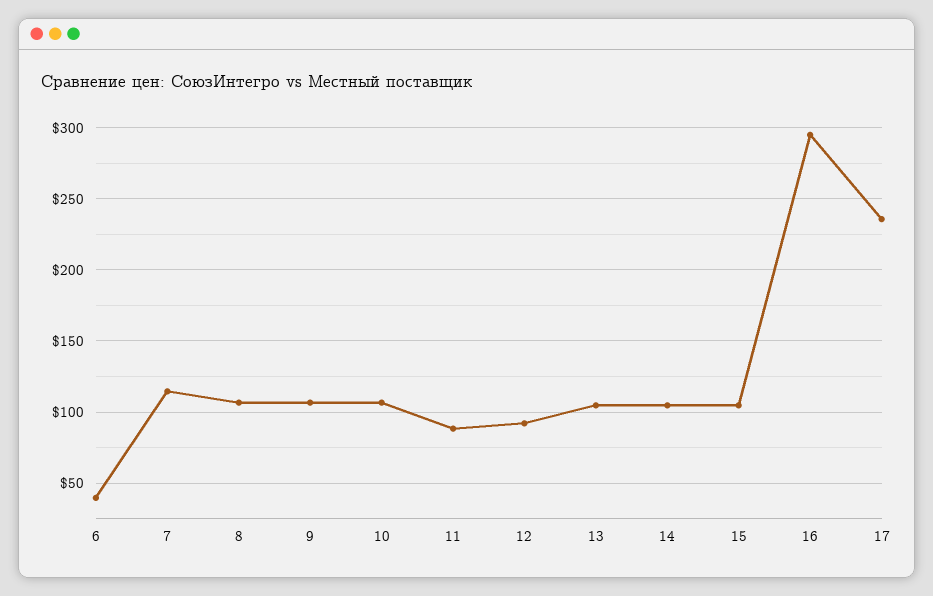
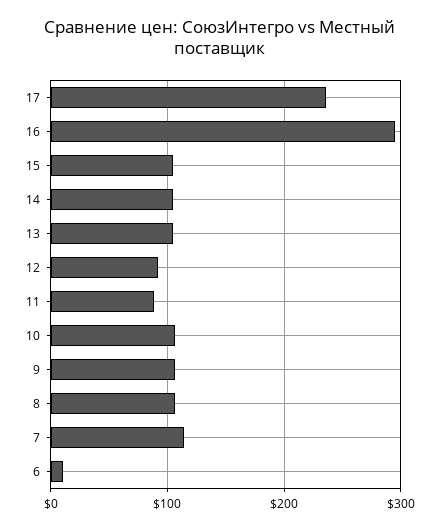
6: 40 -> 10

